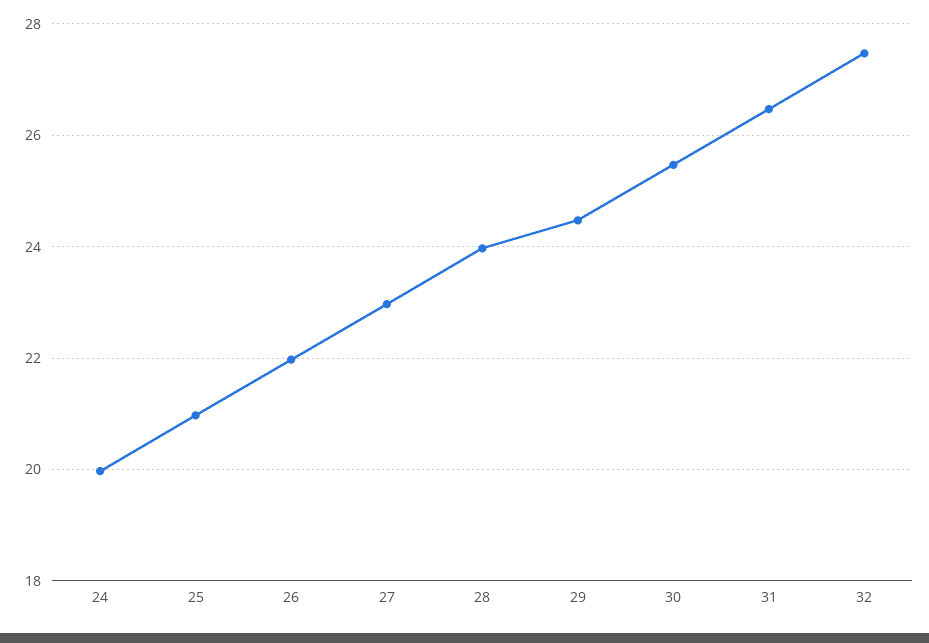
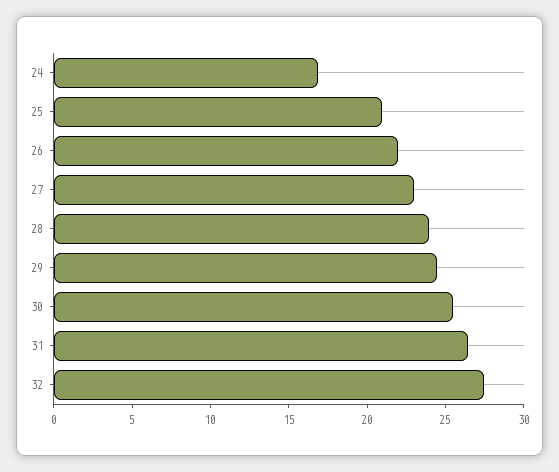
24: 20 -> 17

